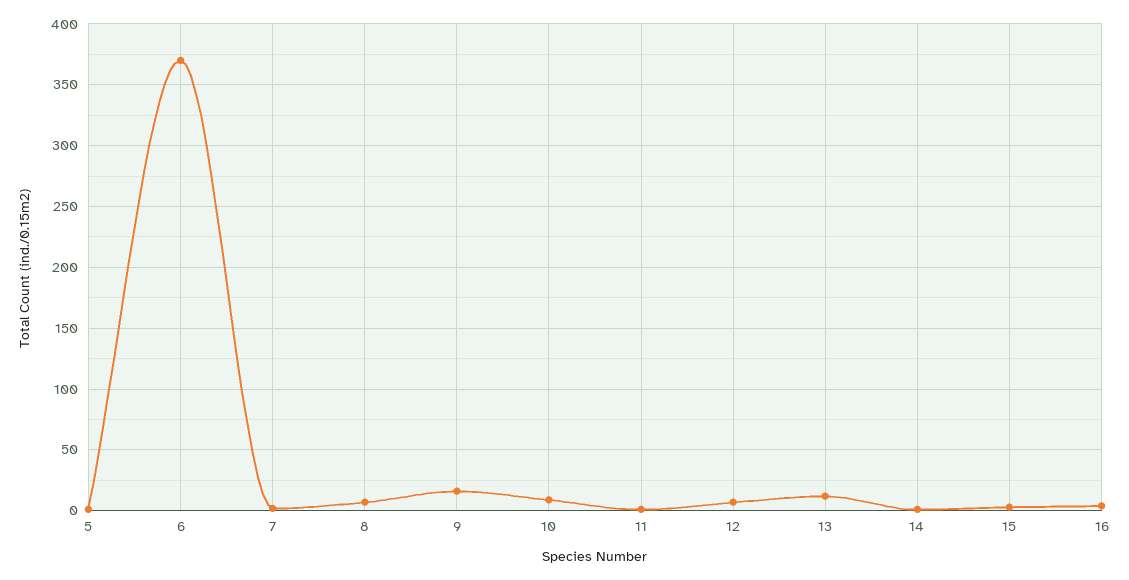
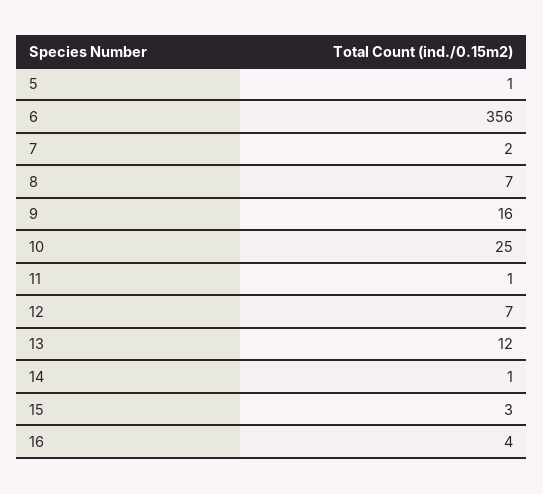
6: 370 -> 356
10: 10 -> 25

